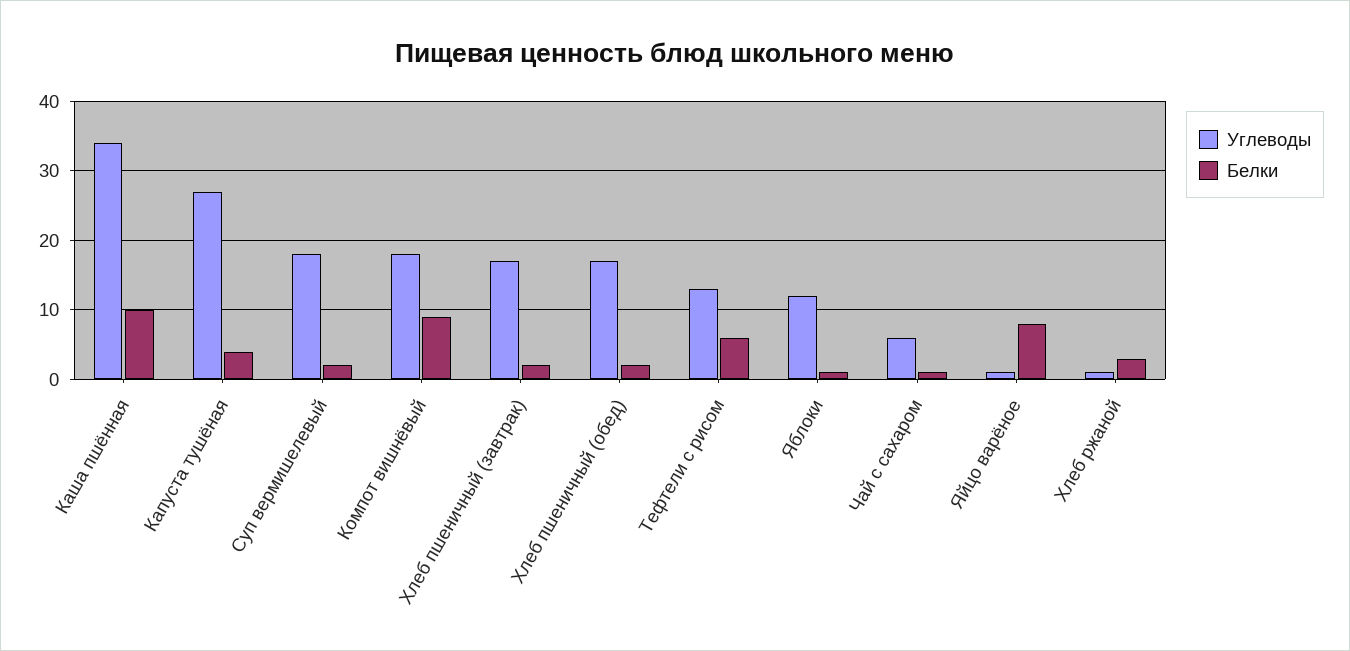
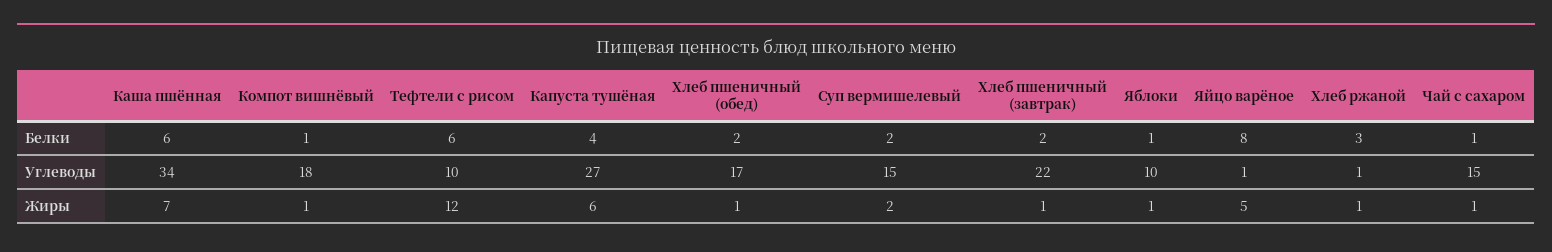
Белки, Каша пшённая: 10 -> 6
Углеводы, Суп вермишелевый: 18 -> 15
Белки, Компот вишнёвый: 9 -> 1
Углеводы, Хлеб пшеничный (завтрак): 17 -> 22
Углеводы, Тефтели с рисом: 13 -> 10
Углеводы, Яблоки: 12 -> 10
Углеводы, Чай с сахаром: 6 -> 15
Жиры, Каша пшённая: none -> 7
Жиры, Компот вишнёвый: none -> 1
Жиры, Тефтели с рисом: none -> 12
Жиры, Капуста тушёная: none -> 6
Жиры, Хлеб пшеничный (обед): none -> 1
Жиры, Суп вермишелевый: none -> 2
Жиры, Хлеб пшеничный (завтрак): none -> 1
Жиры, Яблоки: none -> 1
Жиры, Яйцо варёное: none -> 5
Жиры, Хлеб ржаной: none -> 1
Жиры, Чай с сахаром: none -> 1

